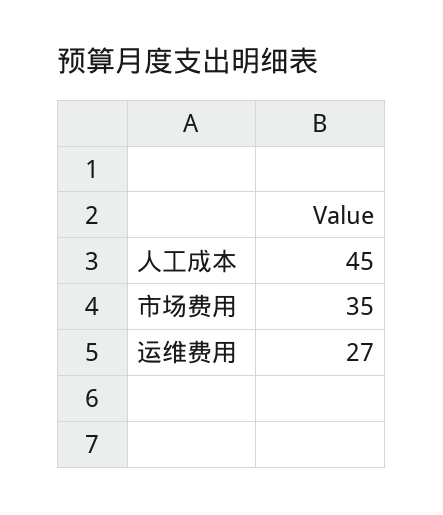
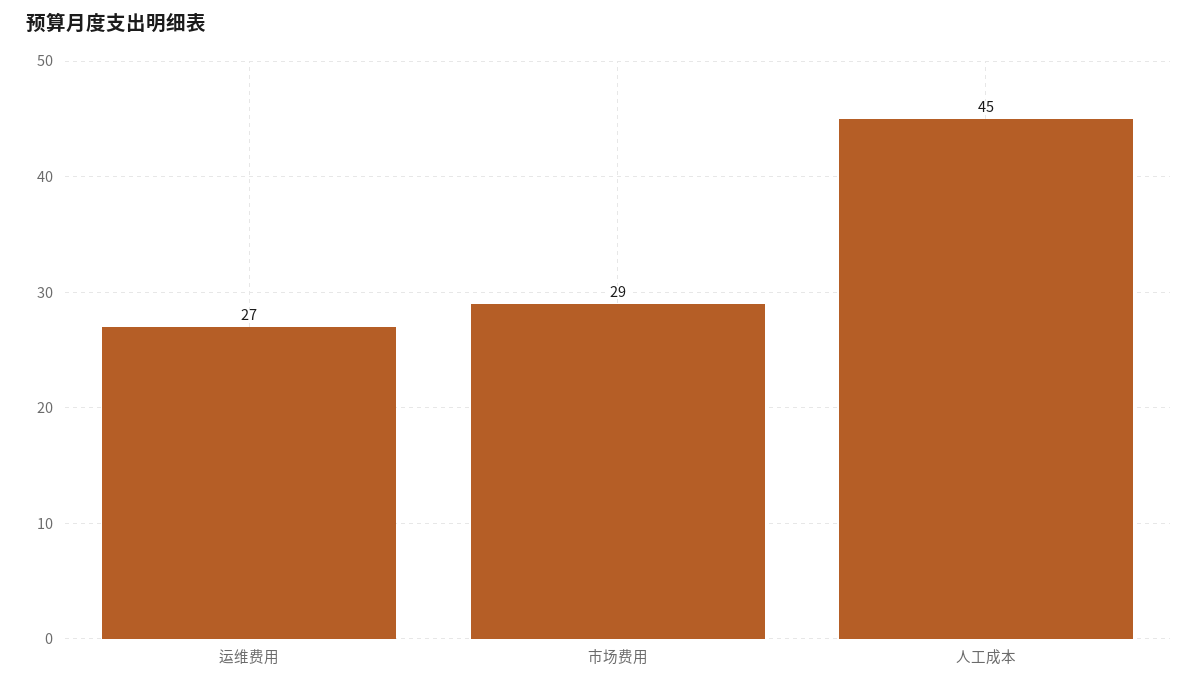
市场费用: 35 -> 29

